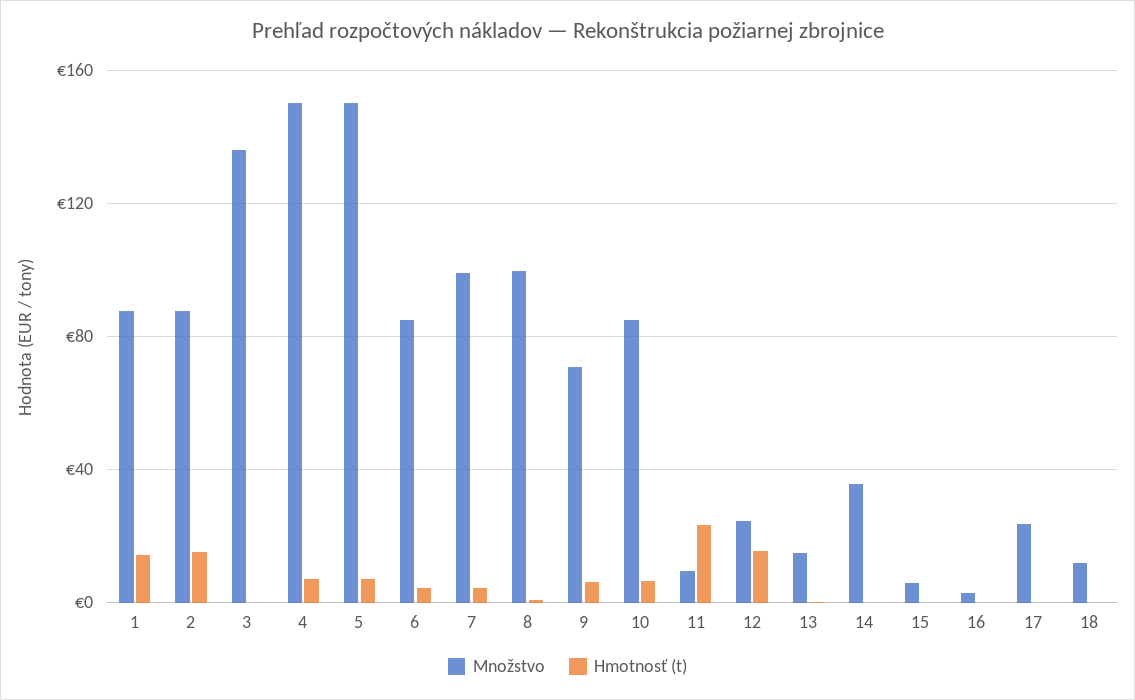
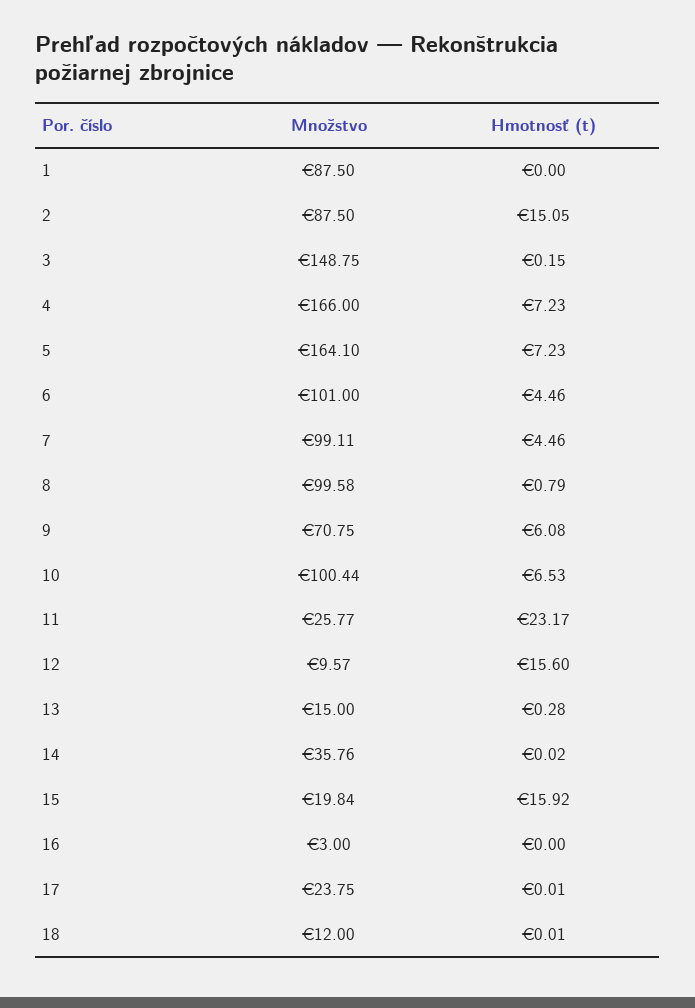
Hmotnosť (t), 1: 15 -> 0
Množstvo, 3: 135 -> 148.75
Množstvo, 4: 150 -> 166
Množstvo, 5: 150 -> 164.1
Množstvo, 6: 85 -> 101
Množstvo, 10: 85 -> 100.44
Množstvo, 11: 10 -> 25.77
Množstvo, 12: 25 -> 9.57
Množstvo, 15: 5 -> 19.84
Hmotnosť (t), 15: 0 -> 15.92

